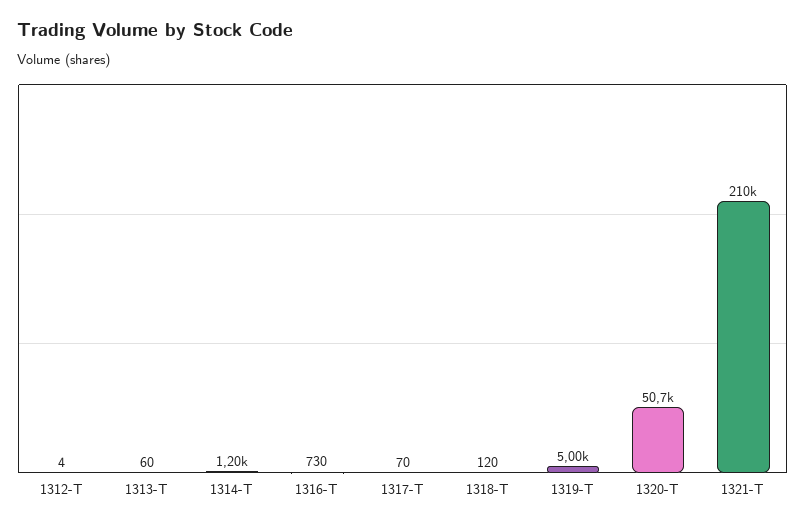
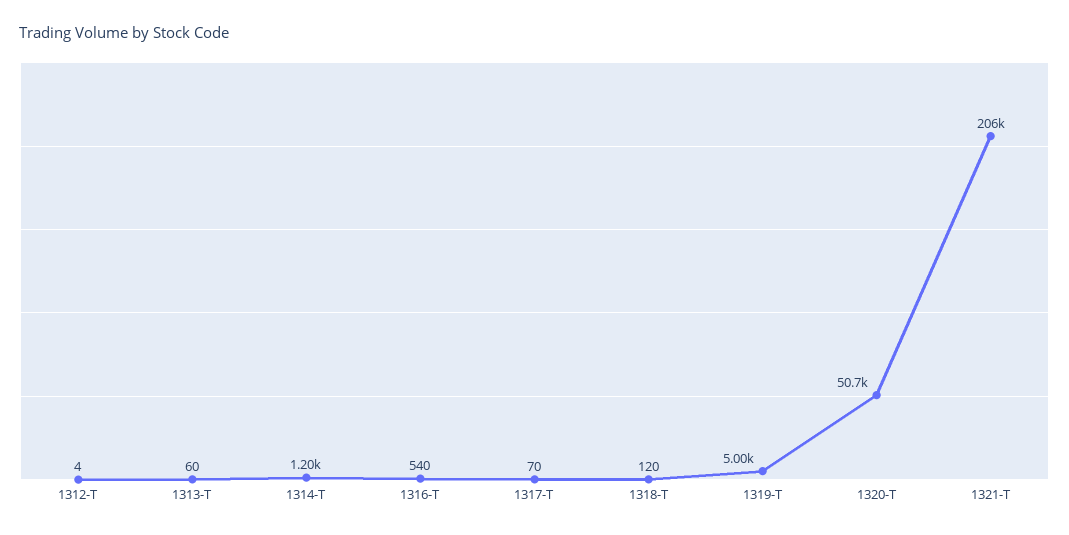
1316-T: 730 -> 540
1321-T: 210000 -> 206000

